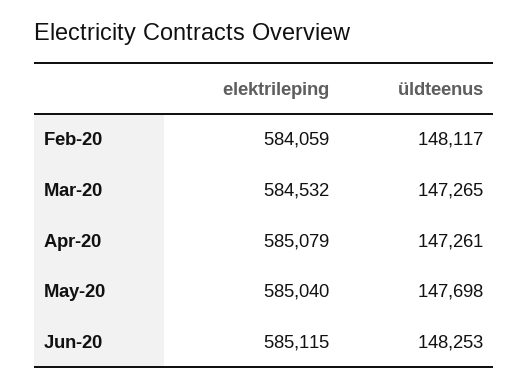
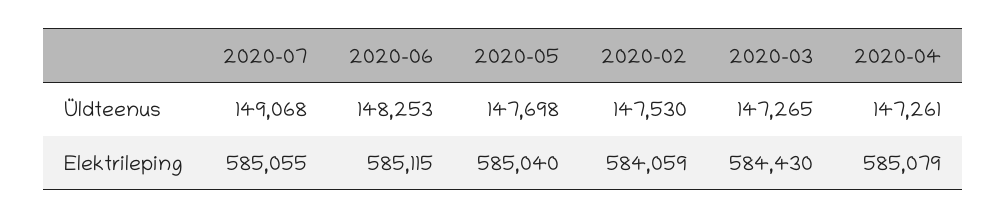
üldteenus, Feb-20: 148117 -> 147530
elektrileping, Mar-20: 584532 -> 584430
üldteenus, 2020-07: none -> 149068
elektrileping, 2020-07: none -> 585055

